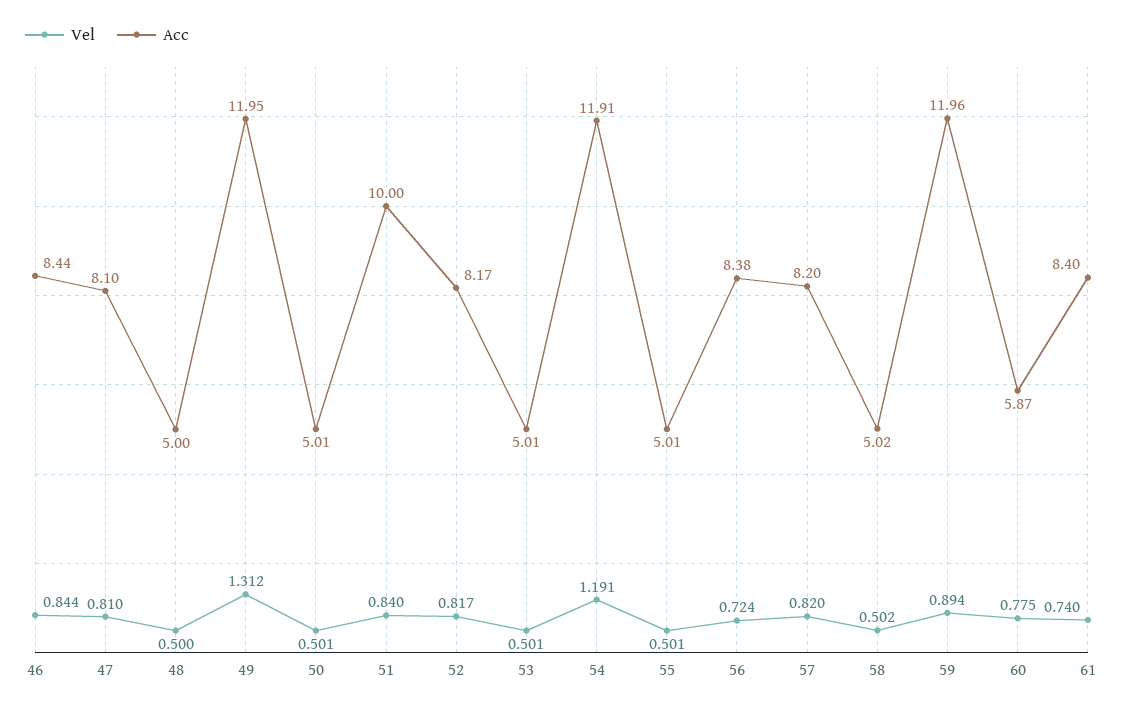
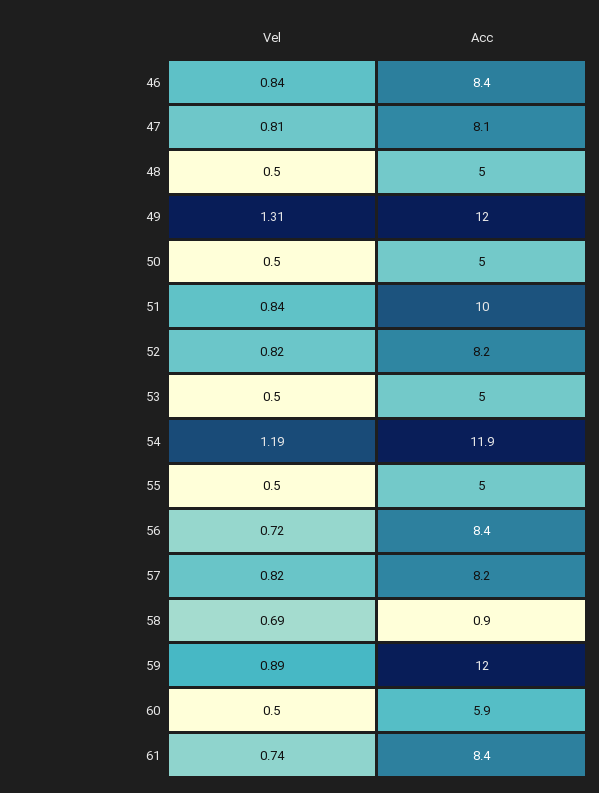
Vel, 58: 0.502 -> 0.69
Acc, 58: 5.02 -> 0.9
Vel, 60: 0.775 -> 0.5

